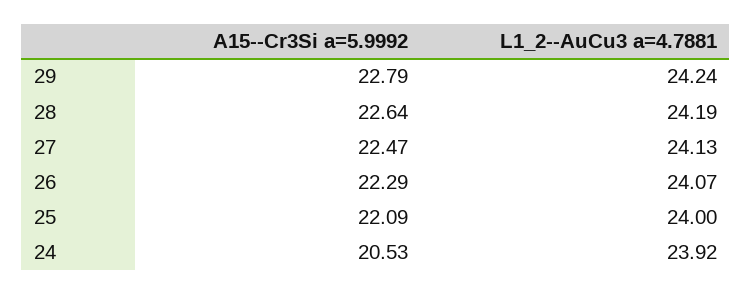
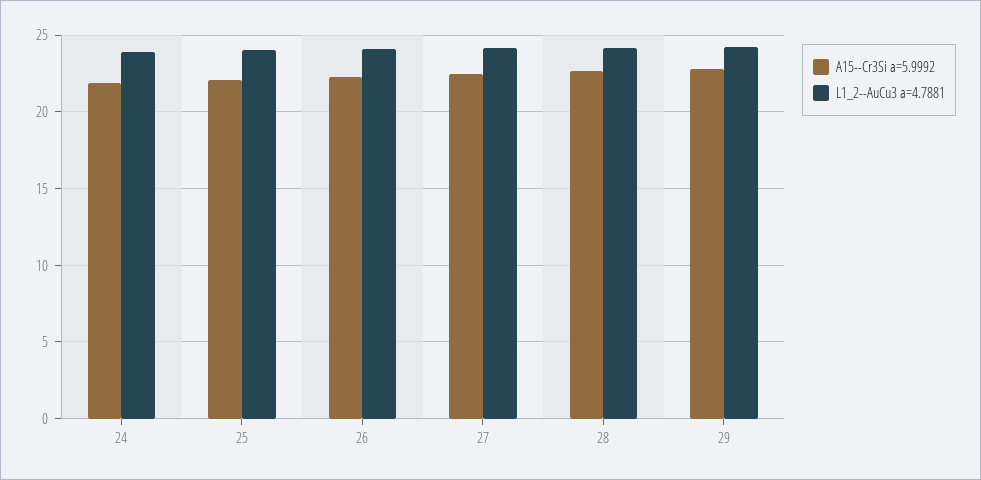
A15--Cr3Si a=5.9992, 24: 20.53 -> 22

